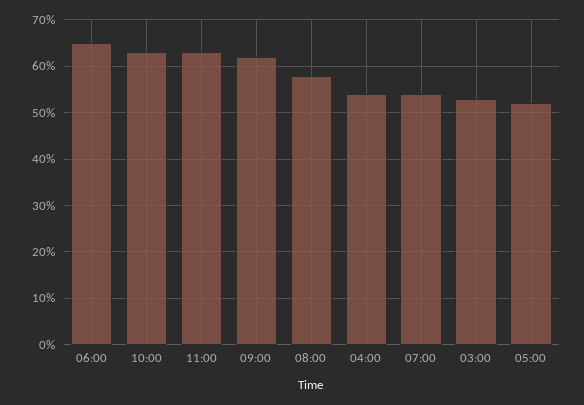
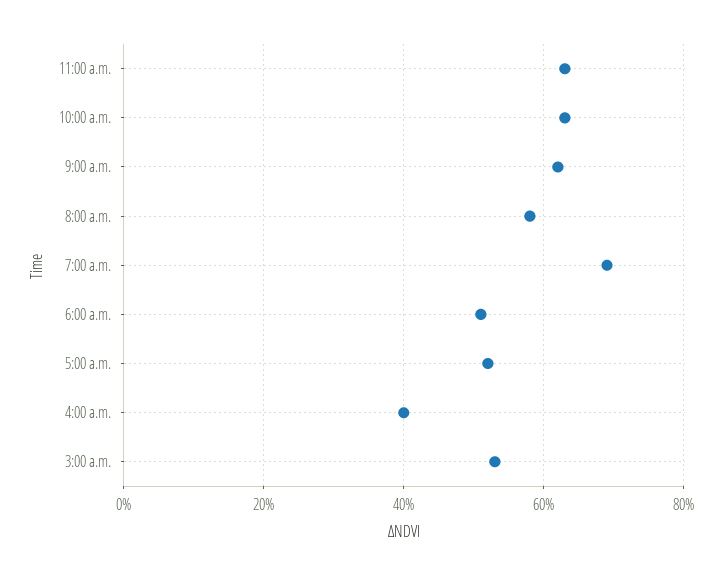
06:00: 65 -> 50
04:00: 55 -> 40
07:00: 55 -> 70

